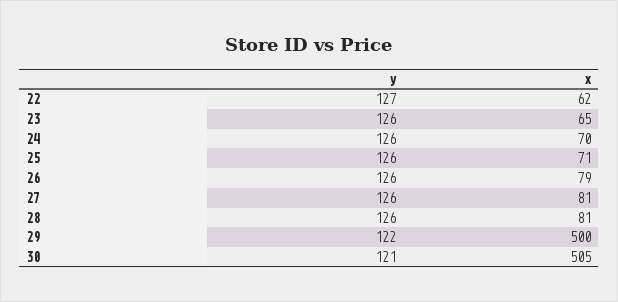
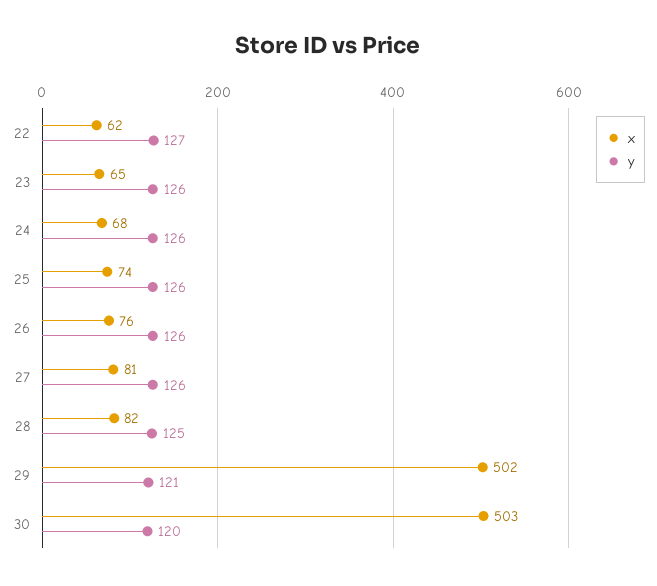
x, 24: 70 -> 68
x, 25: 71 -> 74
x, 26: 79 -> 76
y, 28: 126 -> 125
x, 28: 81 -> 82
y, 29: 122 -> 121
x, 29: 500 -> 502
y, 30: 121 -> 120
x, 30: 505 -> 503

